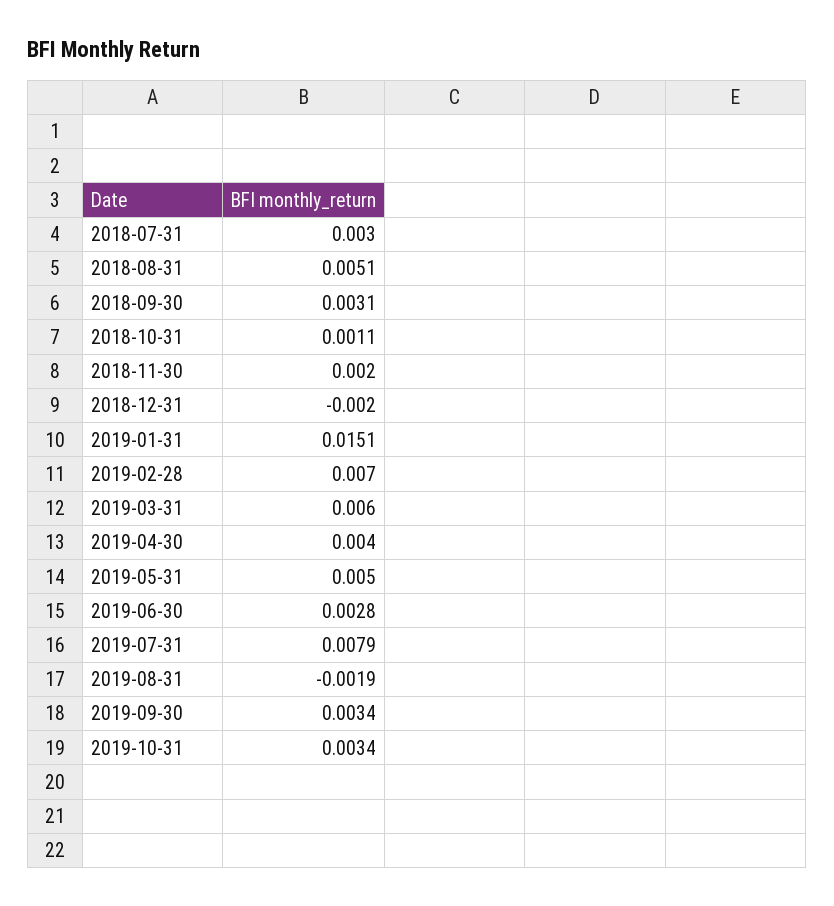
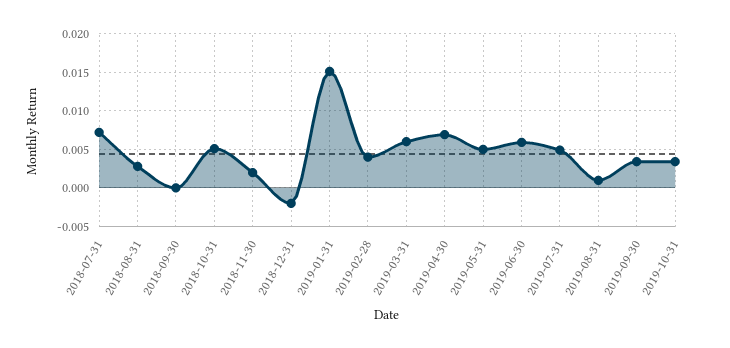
2018-07-31: 0.003 -> 0.007
2018-08-31: 0.0051 -> 0.003
2018-09-30: 0.0031 -> 0
2018-10-31: 0.0011 -> 0.005
2019-02-28: 0.007 -> 0.004
2019-04-30: 0.004 -> 0.007
2019-06-30: 0.0028 -> 0.006
2019-07-31: 0.0079 -> 0.005
2019-08-31: -0.0019 -> 0.001

